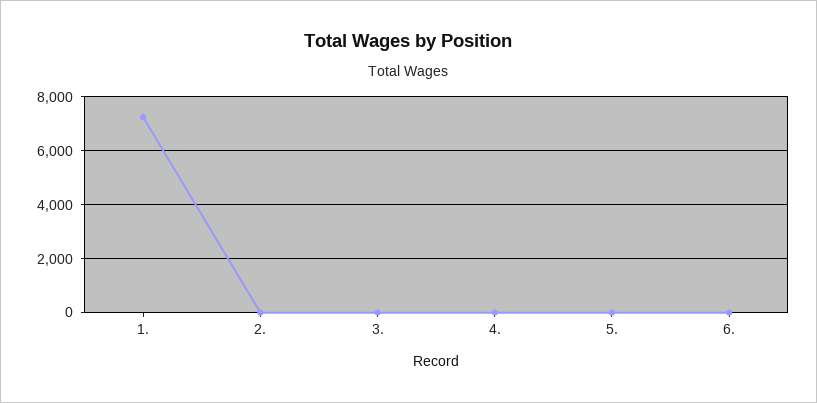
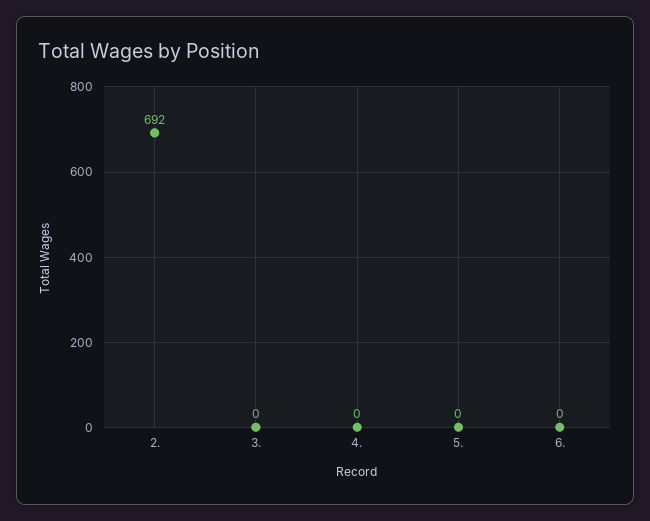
1.: 7250 -> none
2.: 0 -> 692

